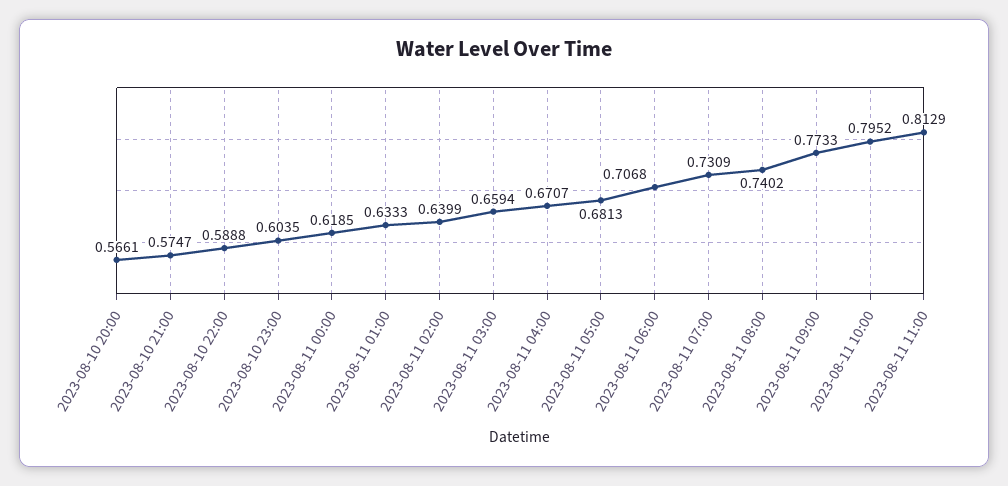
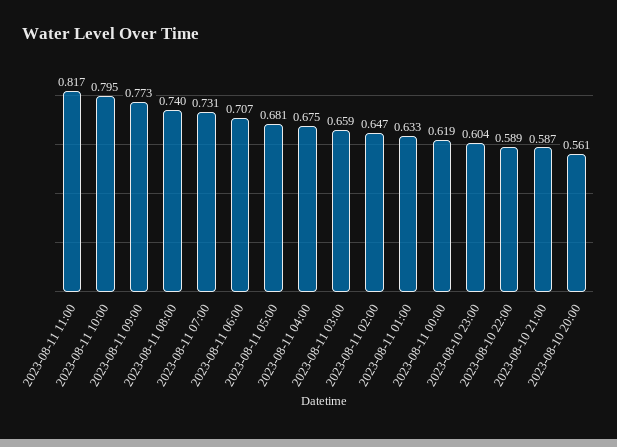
2023-08-10 20:00: 0.5661 -> 0.561
2023-08-10 21:00: 0.5747 -> 0.587
2023-08-11 02:00: 0.6399 -> 0.647
2023-08-11 04:00: 0.6707 -> 0.675
2023-08-11 11:00: 0.8129 -> 0.817

